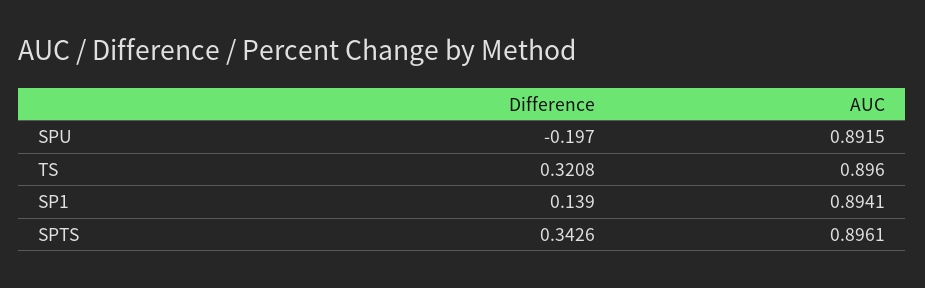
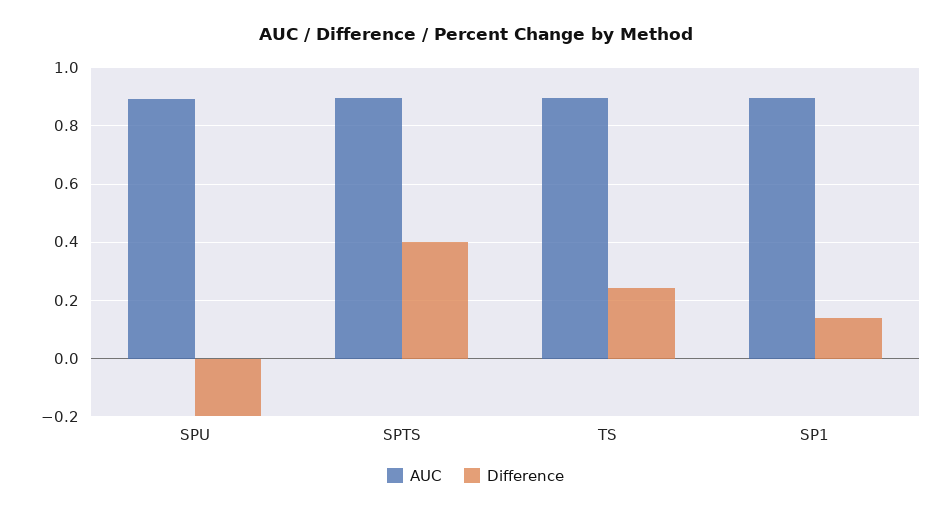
Difference, TS: 0.3208 -> 0.25
Difference, SPTS: 0.3426 -> 0.4

